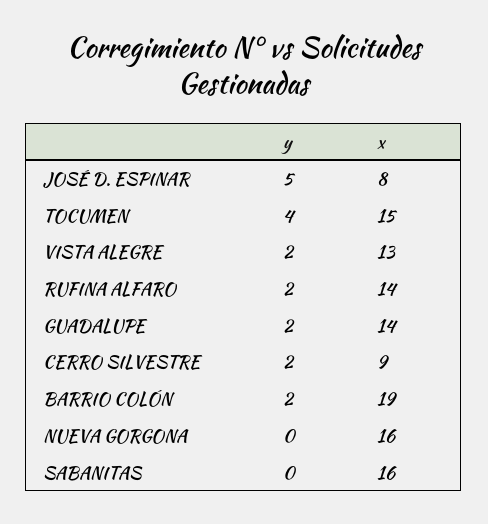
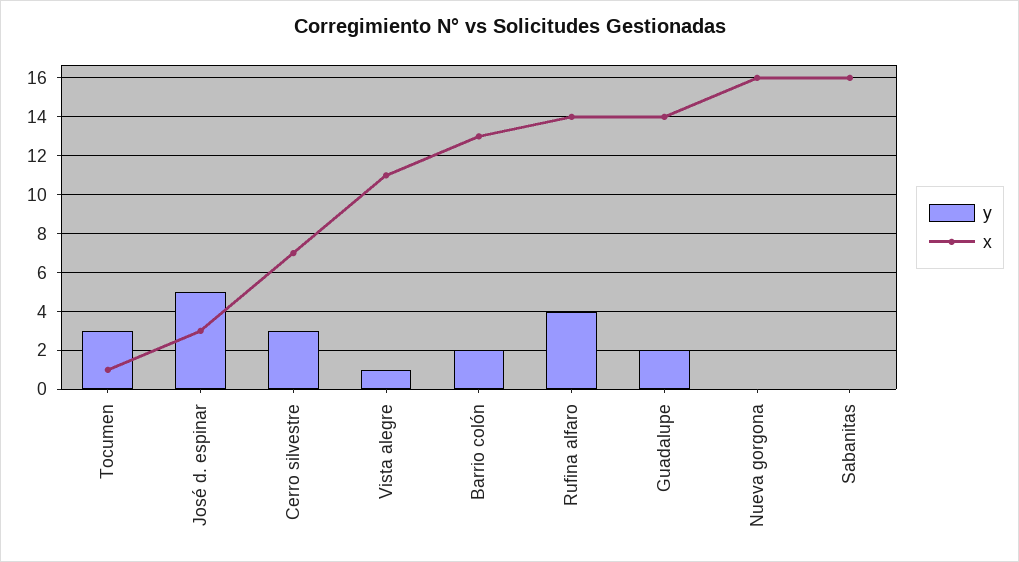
x, JOSÉ D. ESPINAR: 8 -> 3
y, TOCUMEN: 4 -> 3
x, TOCUMEN: 15 -> 1
y, VISTA ALEGRE: 2 -> 1
x, VISTA ALEGRE: 13 -> 11
y, RUFINA ALFARO: 2 -> 4
y, CERRO SILVESTRE: 2 -> 3
x, CERRO SILVESTRE: 9 -> 7
x, BARRIO COLÓN: 19 -> 13

